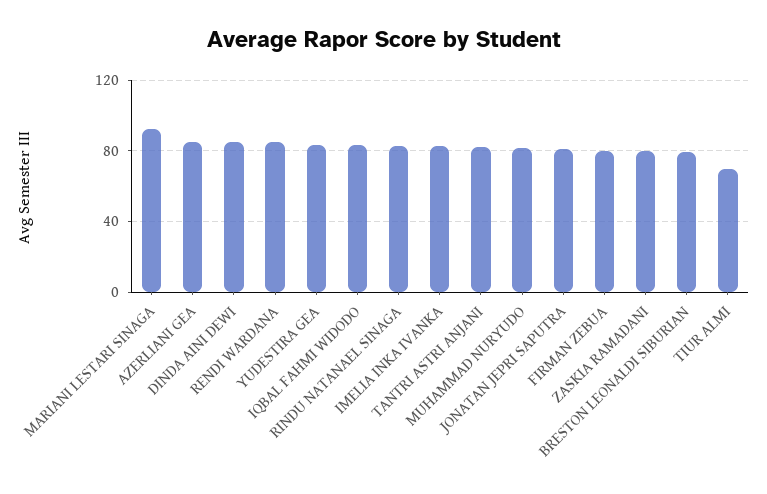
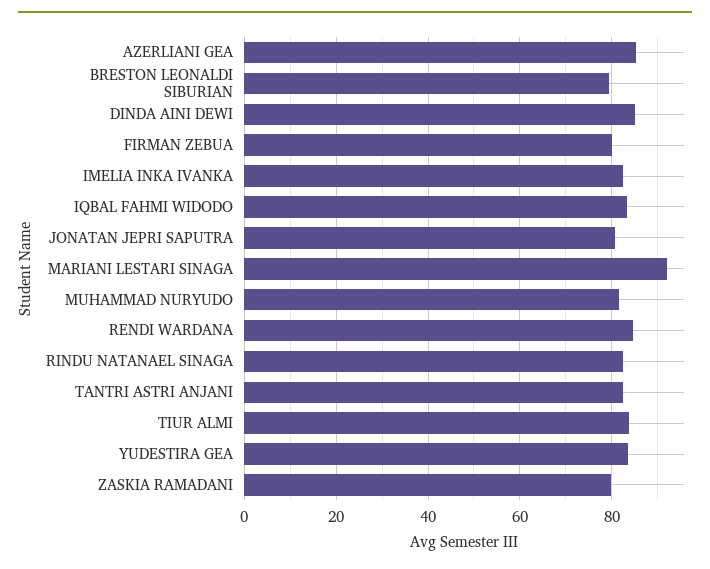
TIUR ALMI: 70 -> 84

